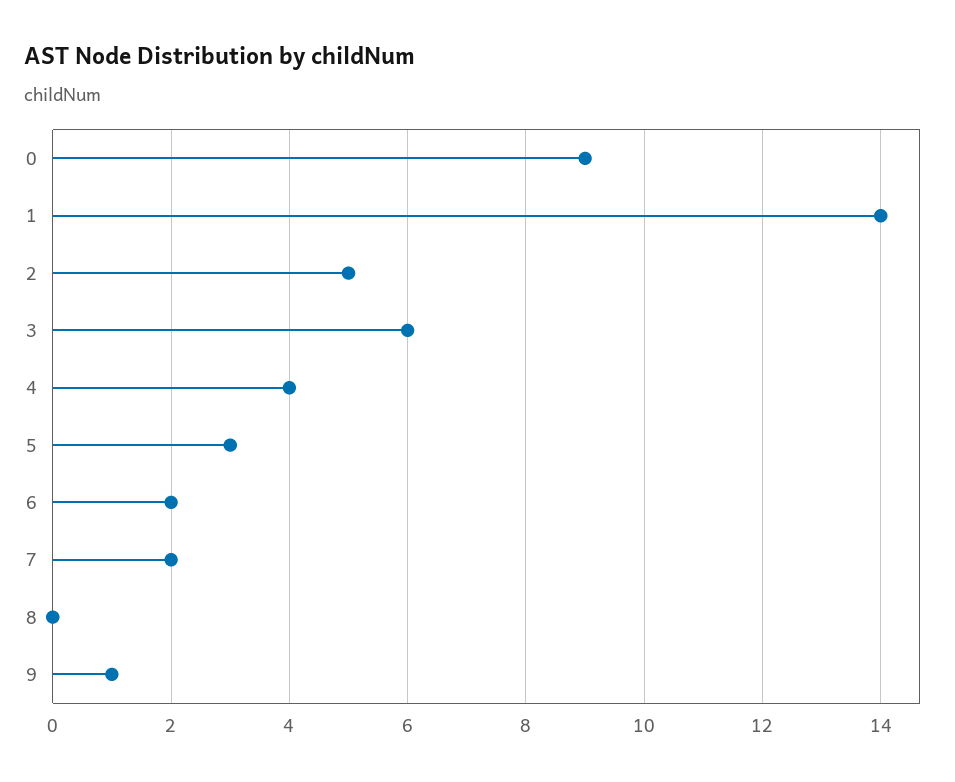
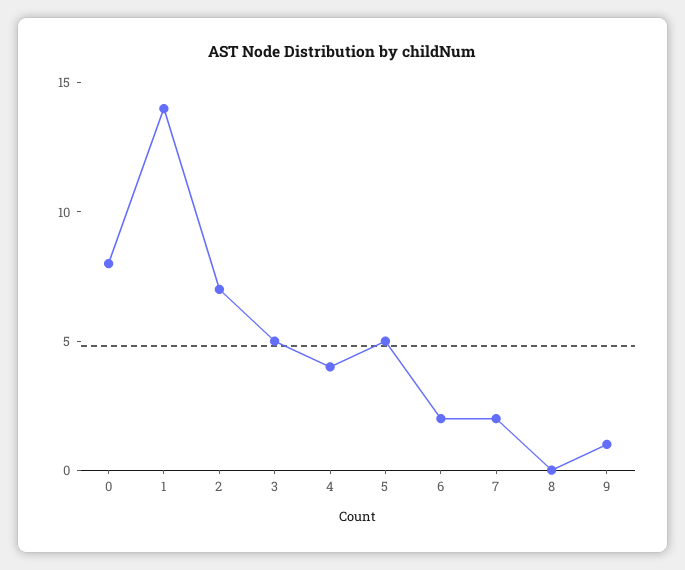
0: 9 -> 8
2: 5 -> 7
3: 6 -> 5
5: 3 -> 5

